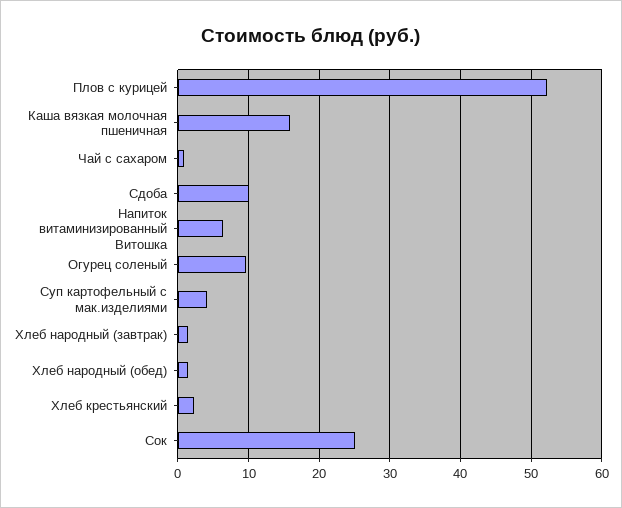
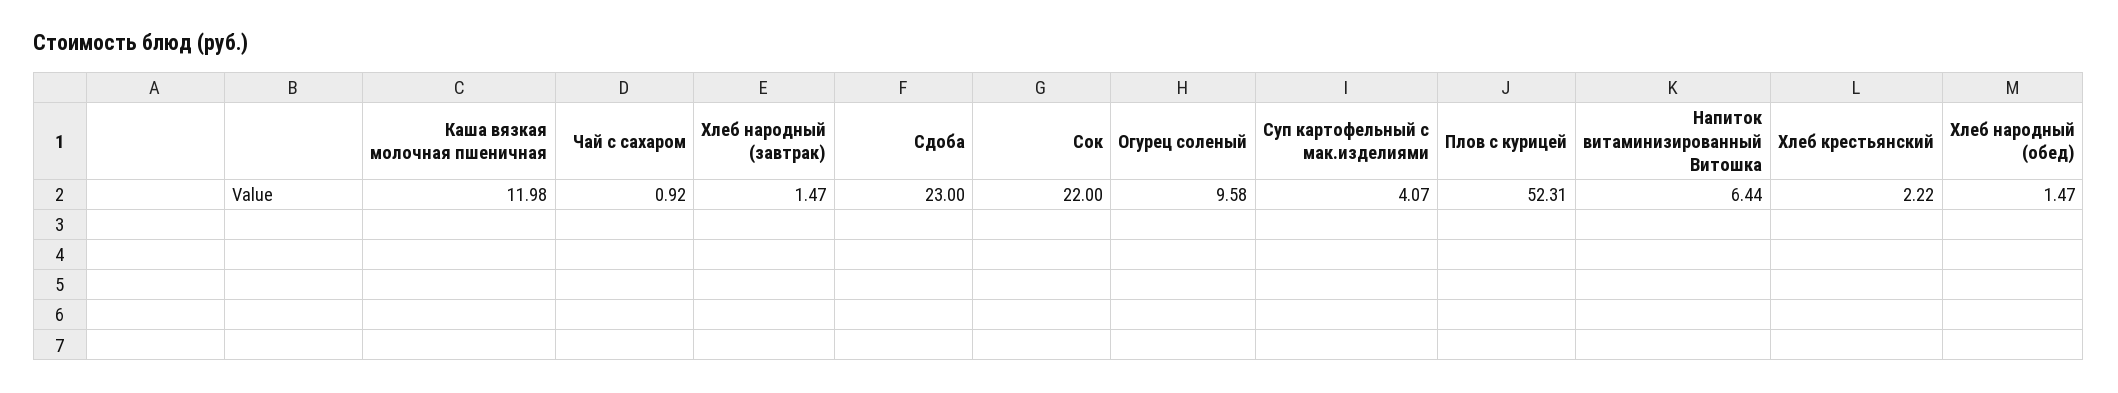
Каша вязкая молочная пшеничная: 16 -> 11.98
Сдоба: 10 -> 23
Сок: 25 -> 22

